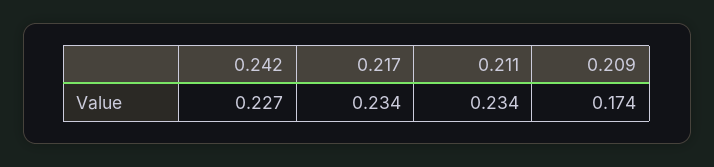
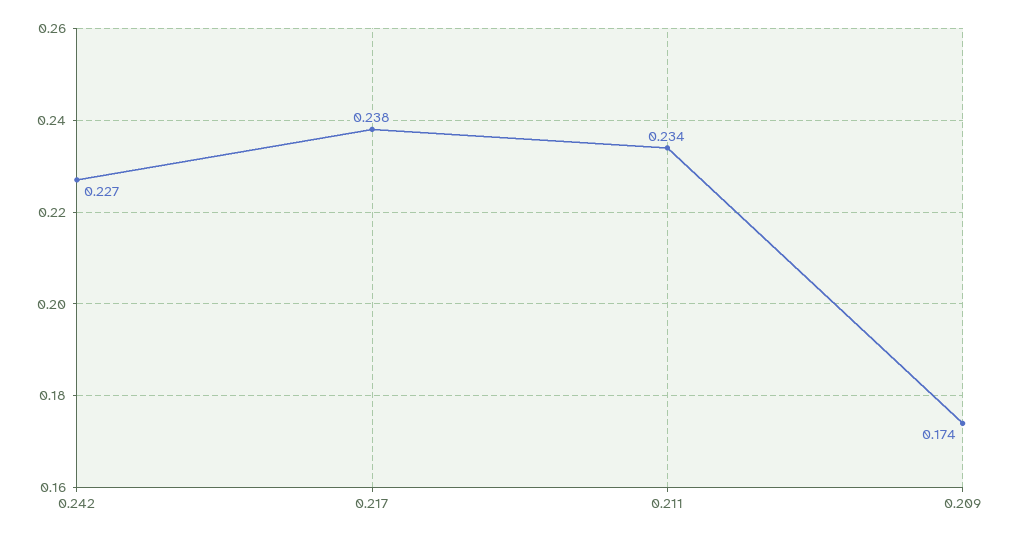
0.217: 0.234 -> 0.238

